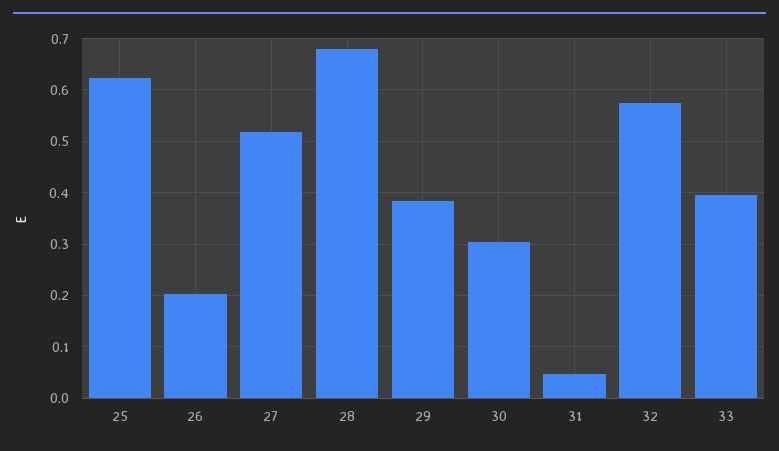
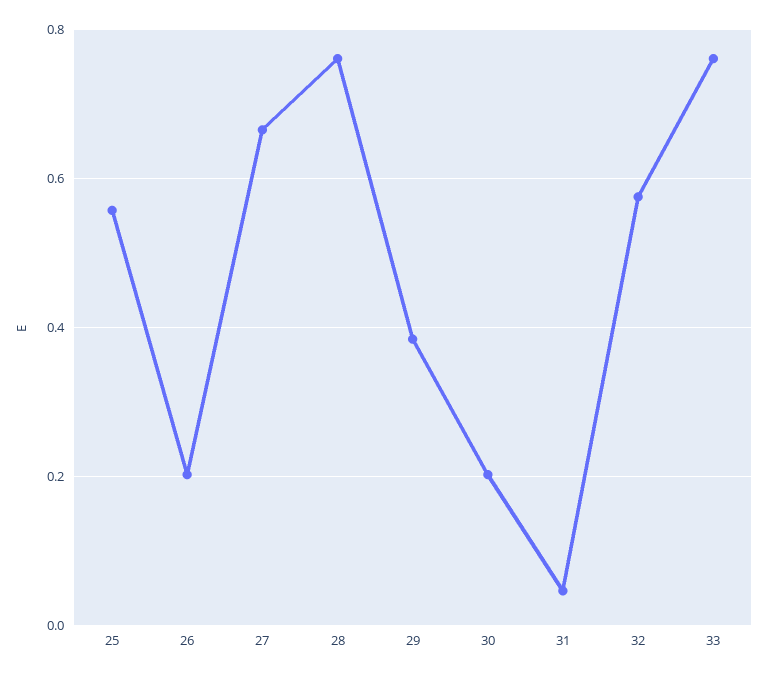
25: 0.62 -> 0.56
27: 0.52 -> 0.66
28: 0.68 -> 0.76
30: 0.3 -> 0.2
33: 0.4 -> 0.76

